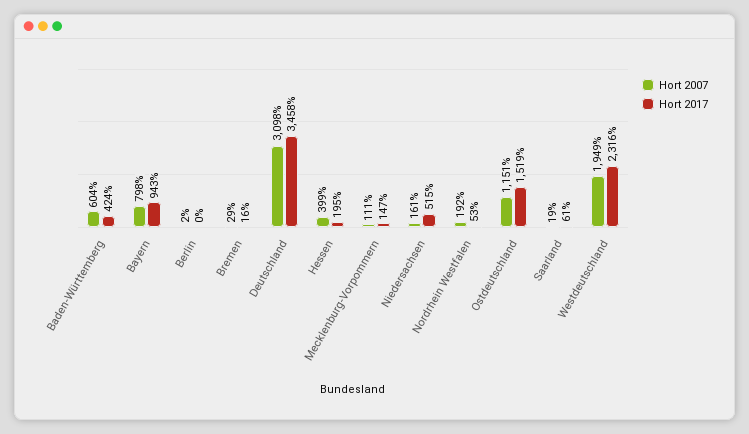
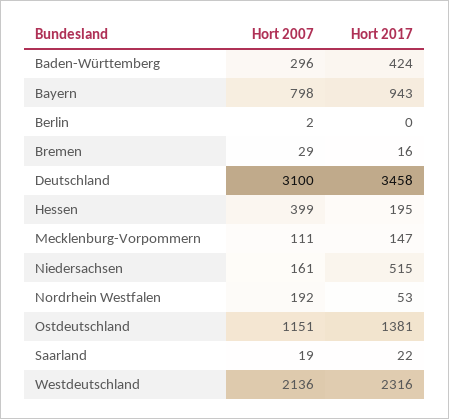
Hort 2007, Baden-Württemberg: 604 -> 296
Hort 2007, Deutschland: 3098 -> 3100
Hort 2017, Ostdeutschland: 1519 -> 1381
Hort 2017, Saarland: 61 -> 22
Hort 2007, Westdeutschland: 1949 -> 2136

